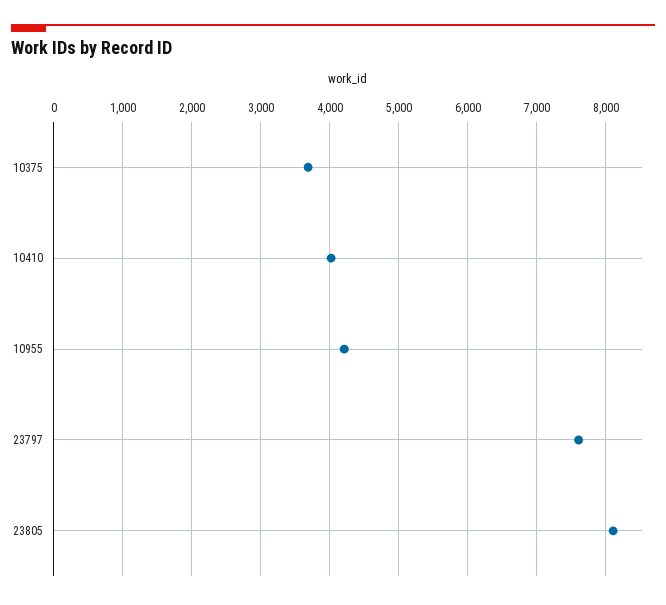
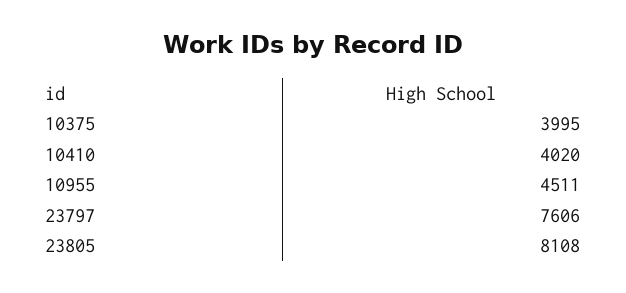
10375: 3700 -> 3995
10955: 4200 -> 4511

